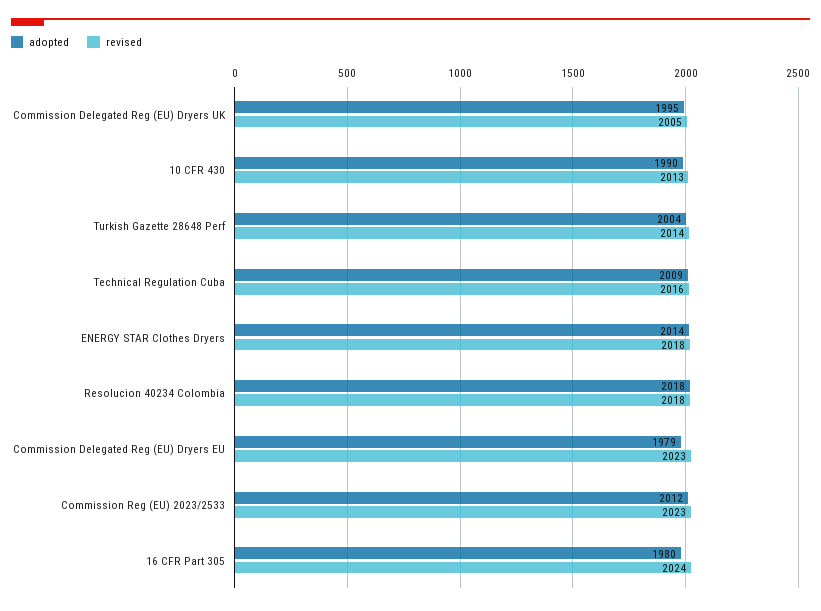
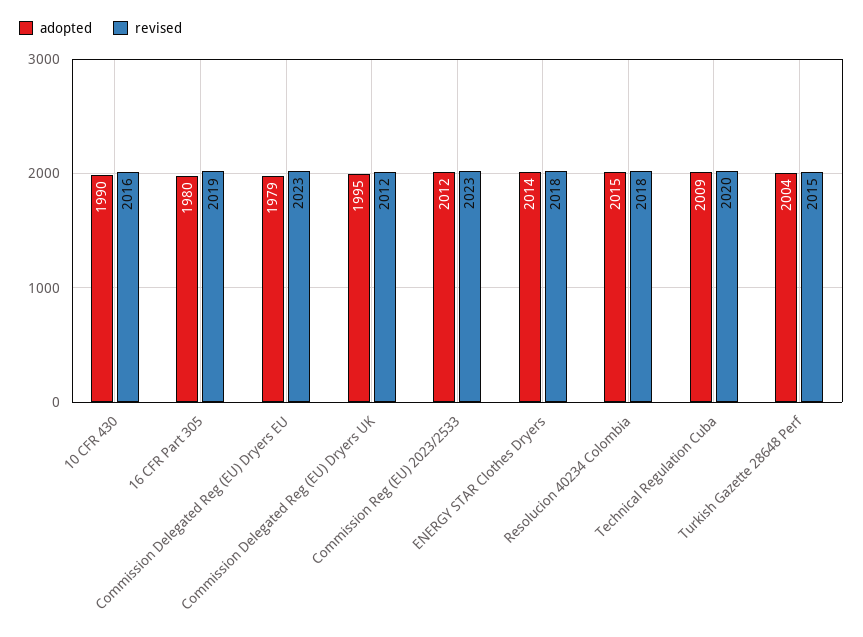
revised, Commission Delegated Reg (EU) Dryers UK: 2005 -> 2012
revised, 10 CFR 430: 2013 -> 2016
revised, Turkish Gazette 28648 Perf: 2014 -> 2015
revised, Technical Regulation Cuba: 2016 -> 2020
adopted, Resolucion 40234 Colombia: 2018 -> 2015
revised, 16 CFR Part 305: 2024 -> 2019

